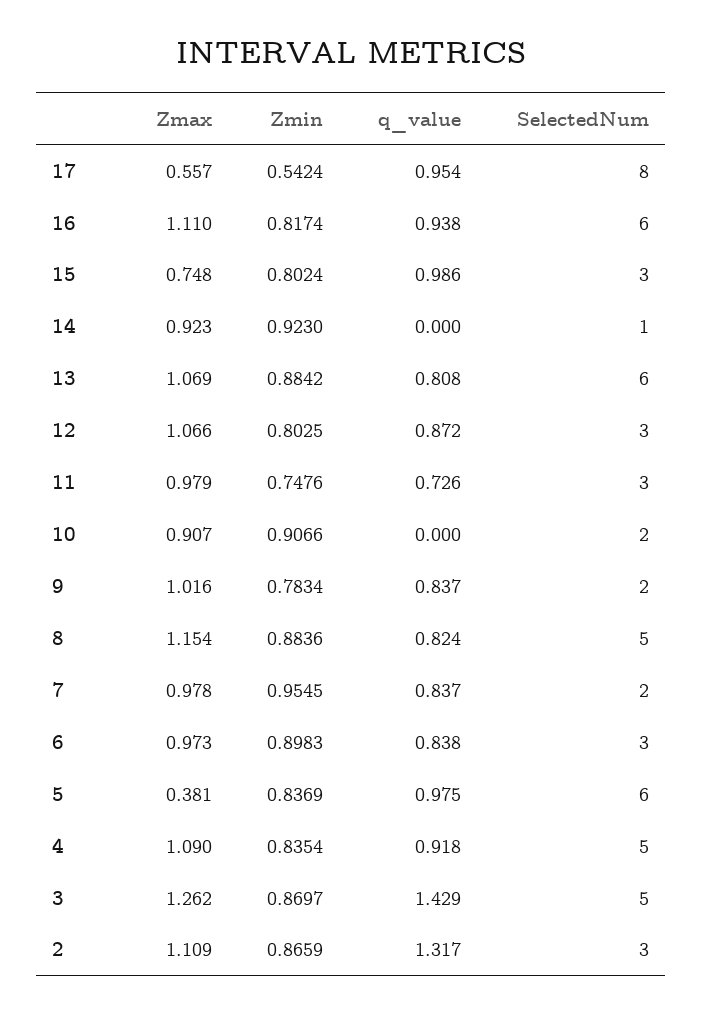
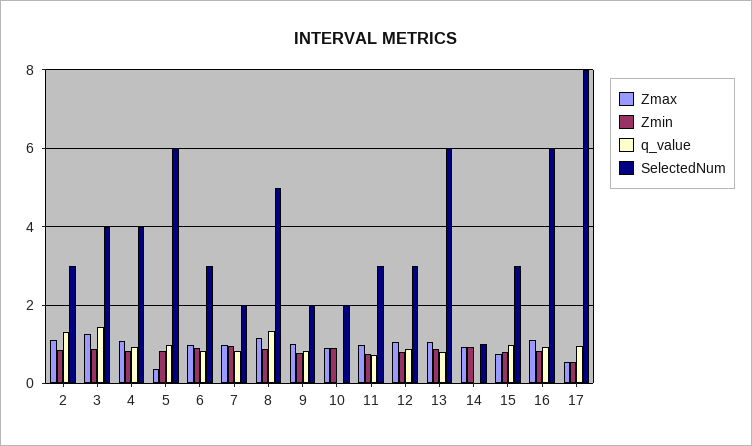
q_value, 8: 0.824 -> 1.4
SelectedNum, 4: 5 -> 4
SelectedNum, 3: 5 -> 4

